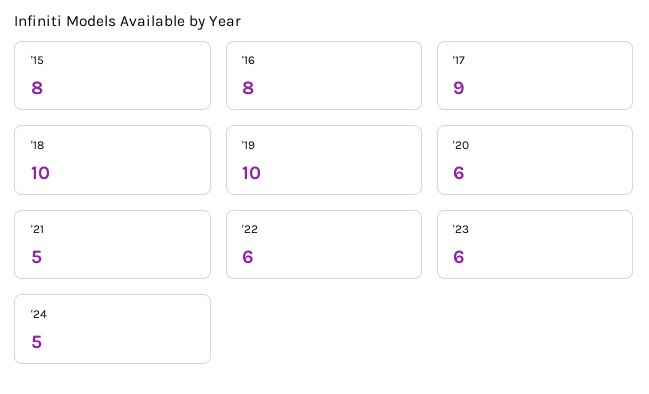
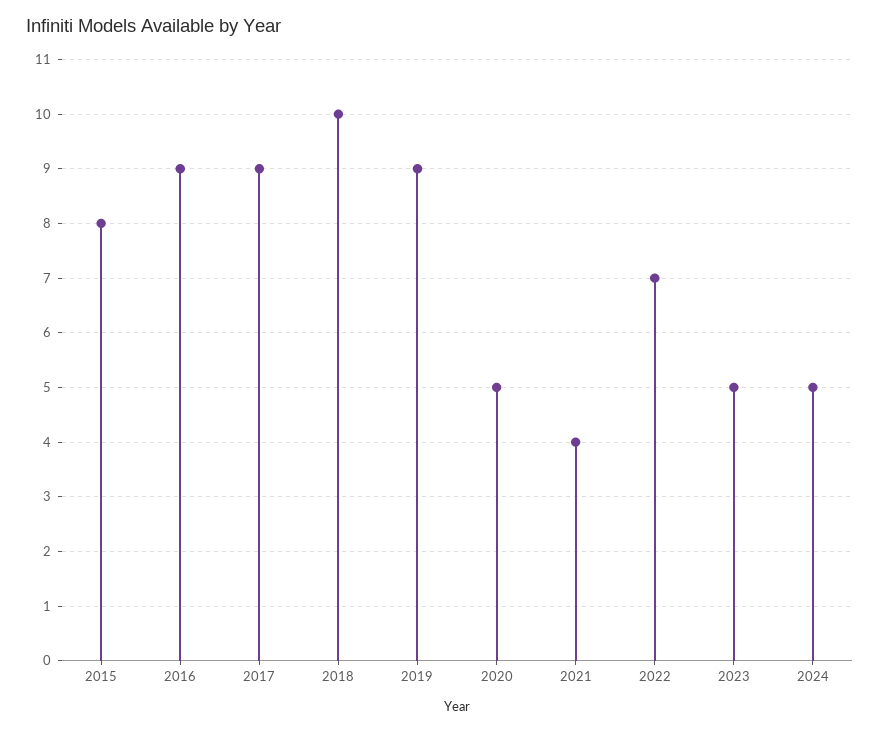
'16: 8 -> 9
'19: 10 -> 9
'20: 6 -> 5
'21: 5 -> 4
'22: 6 -> 7
'23: 6 -> 5

